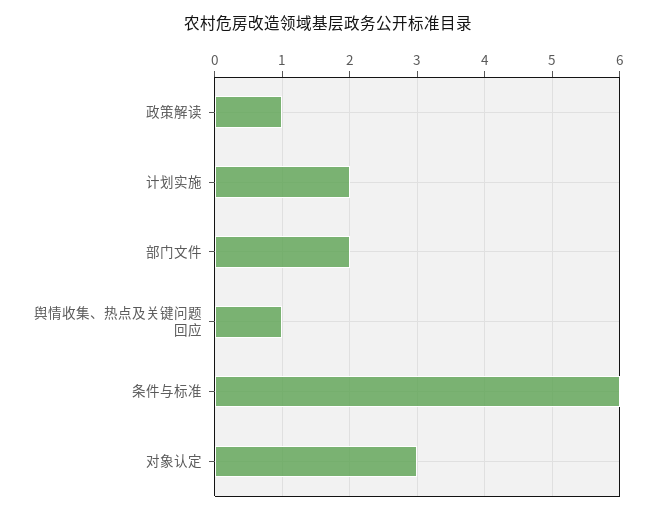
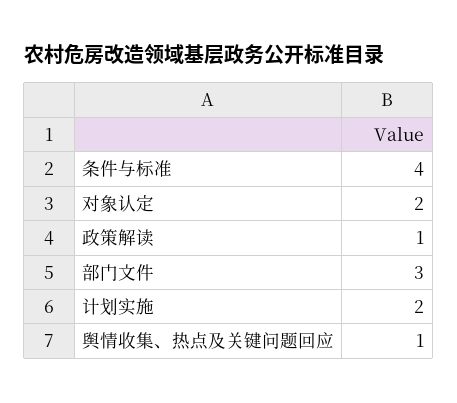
部门文件: 2 -> 3
条件与标准: 6 -> 4
对象认定: 3 -> 2

